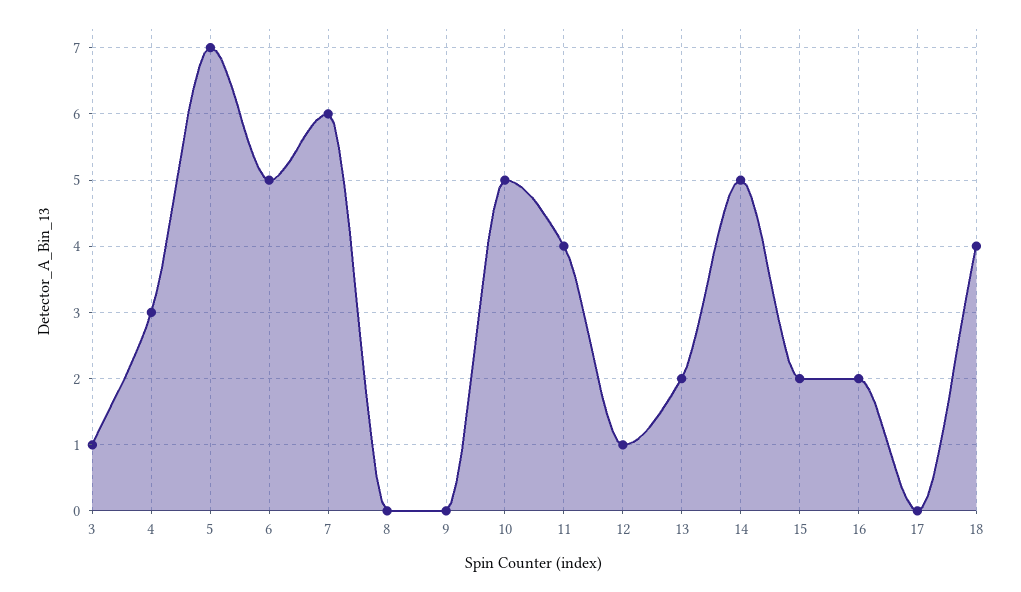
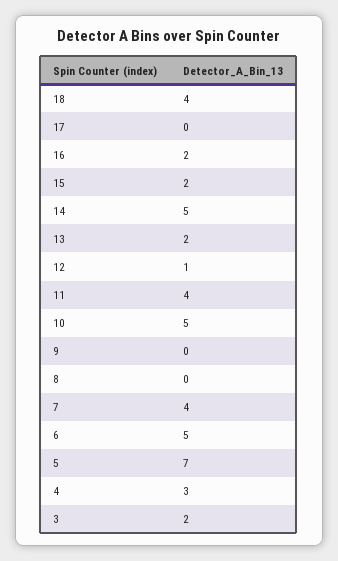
3: 1 -> 2
7: 6 -> 4

